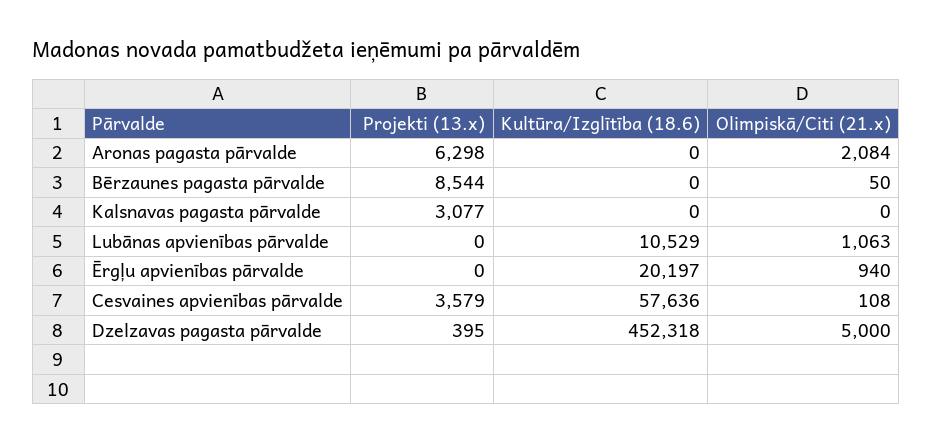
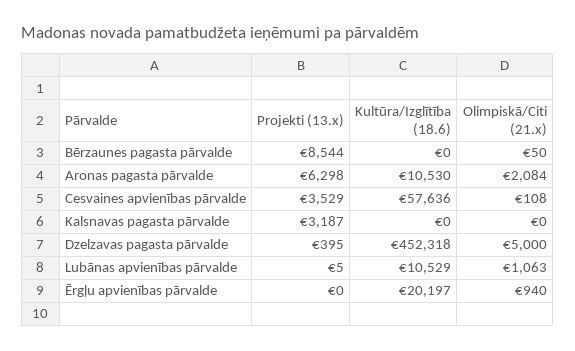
Kultūra/Izglītība (18.6), Aronas pagasta pārvalde: 0 -> 10530
Projekti (13.x), Kalsnavas pagasta pārvalde: 3077 -> 3187
Projekti (13.x), Lubānas apvienības pārvalde: 0 -> 5
Projekti (13.x), Cesvaines apvienības pārvalde: 3579 -> 3529

